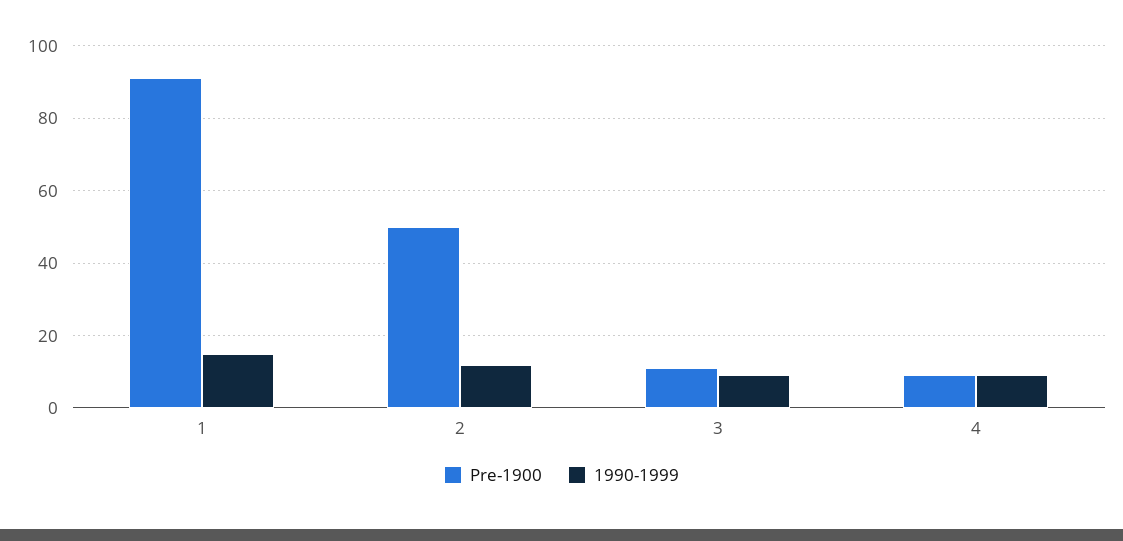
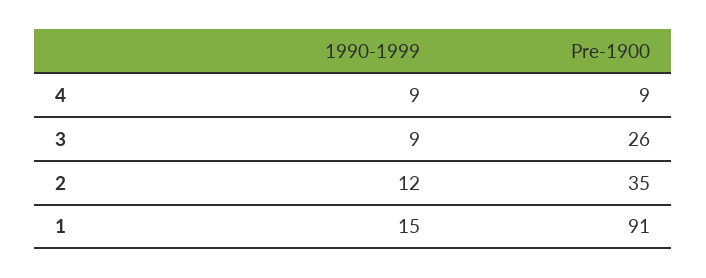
Pre-1900, 2: 50 -> 35
Pre-1900, 3: 10 -> 26

